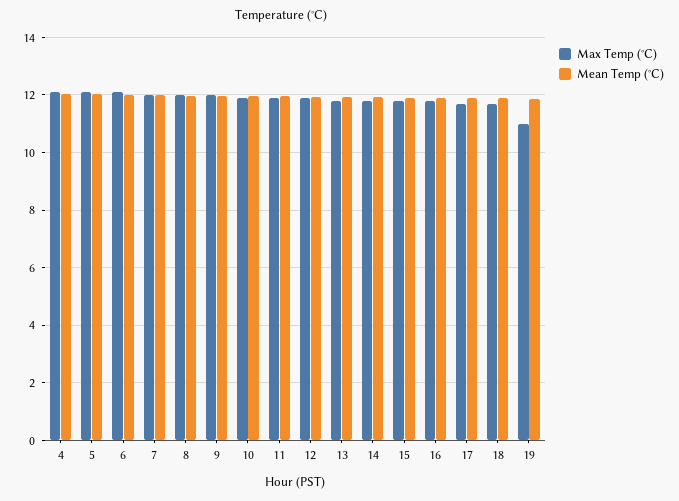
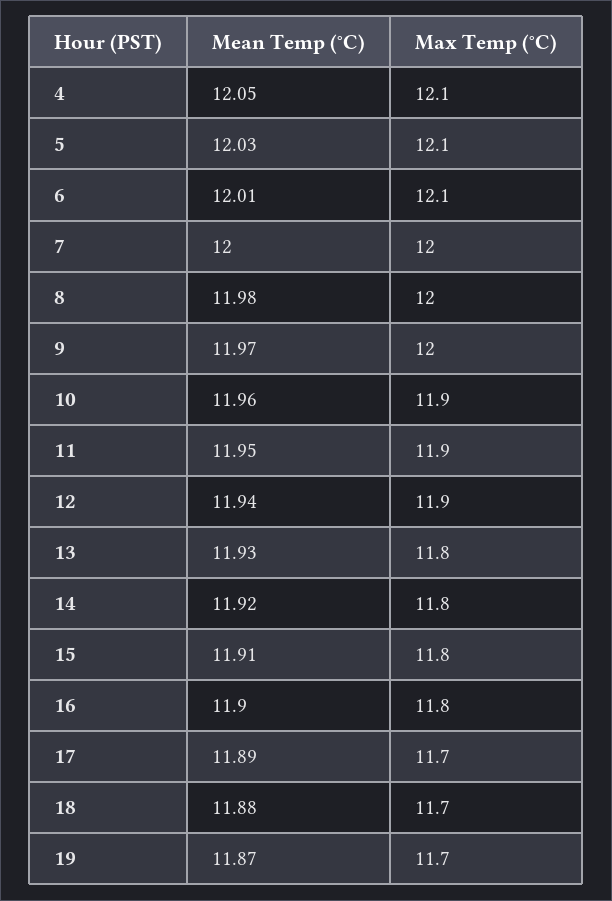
Max Temp (°C), 19: 11 -> 11.7

